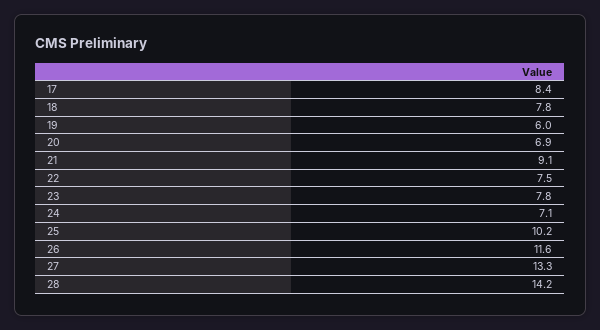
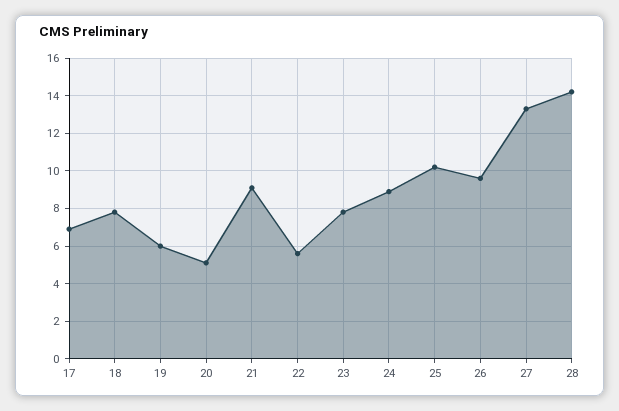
17: 8.4 -> 7
20: 6.9 -> 5
22: 7.5 -> 5.5
24: 7.1 -> 9
26: 11.6 -> 9.5

